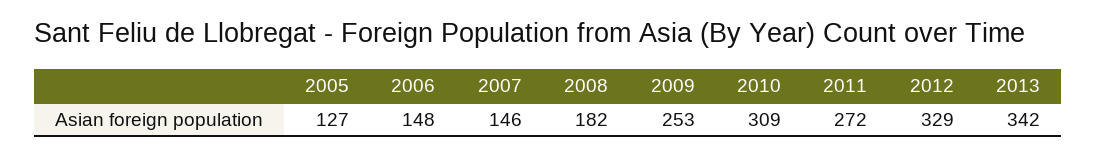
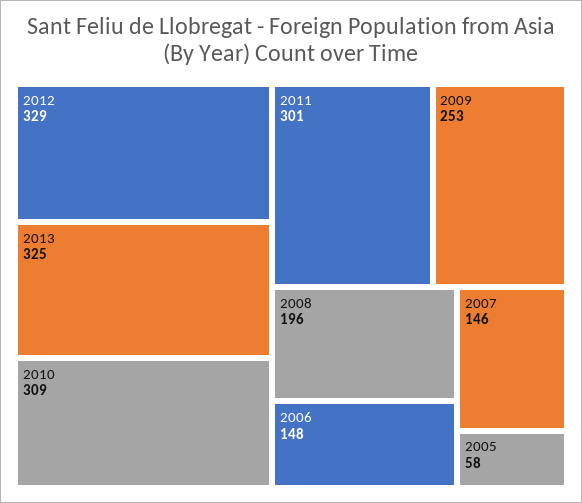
2005: 127 -> 58
2008: 182 -> 196
2011: 272 -> 301
2013: 342 -> 325

